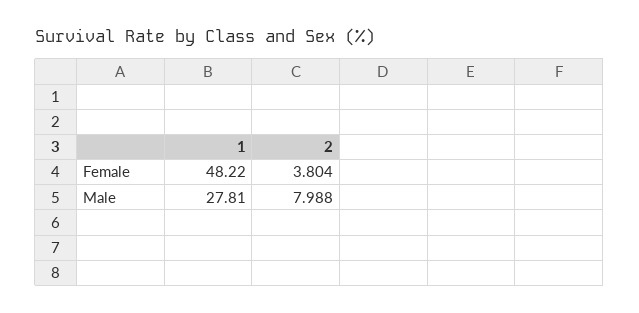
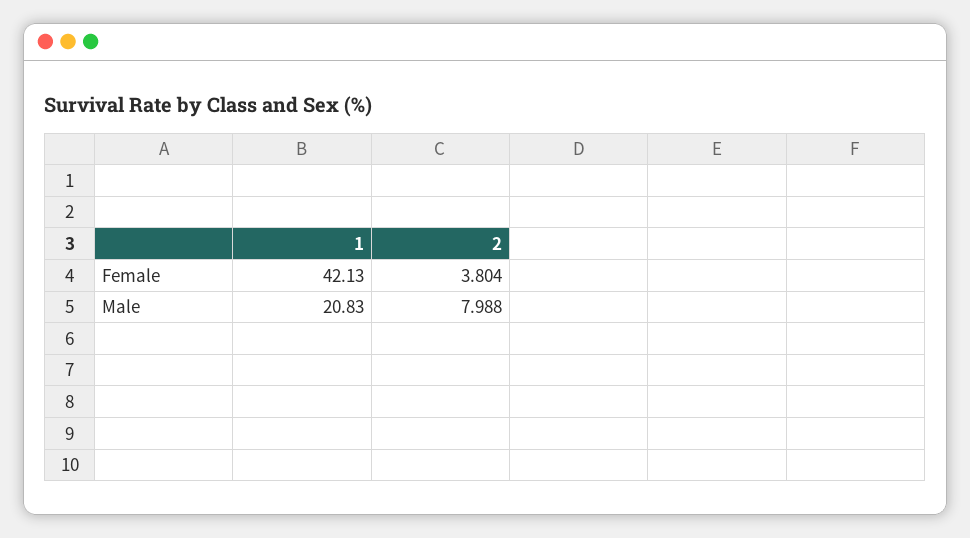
1, Female: 48.22 -> 42.13
1, Male: 27.81 -> 20.83

